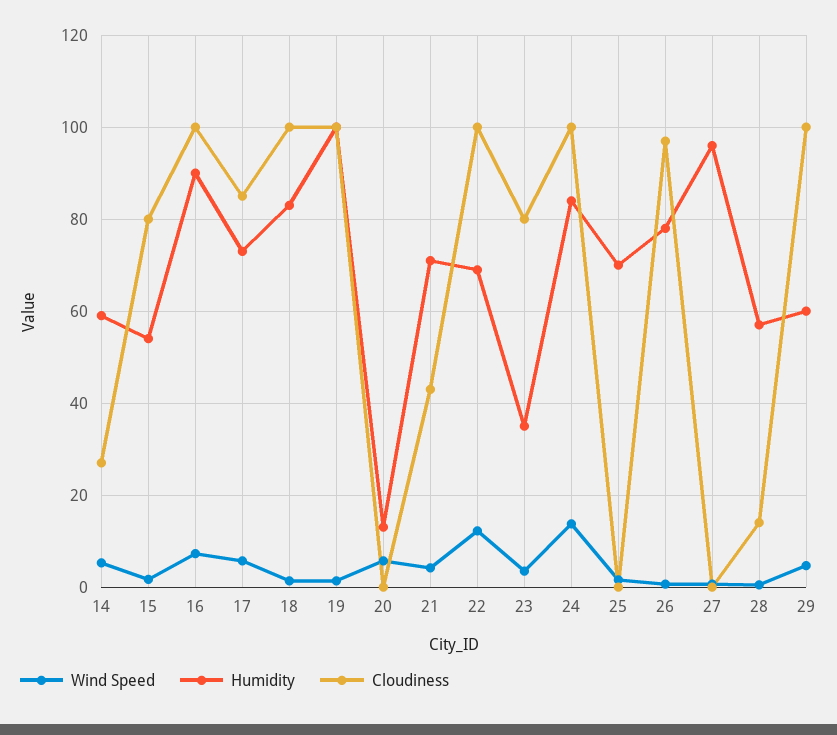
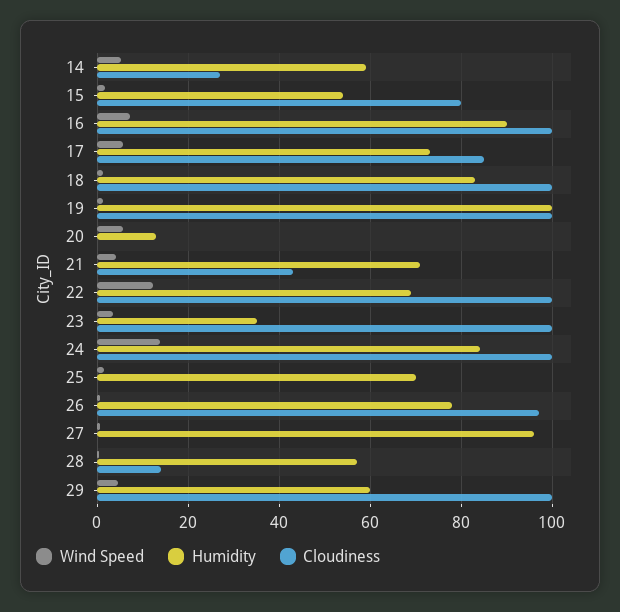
Cloudiness, 23: 80 -> 100

